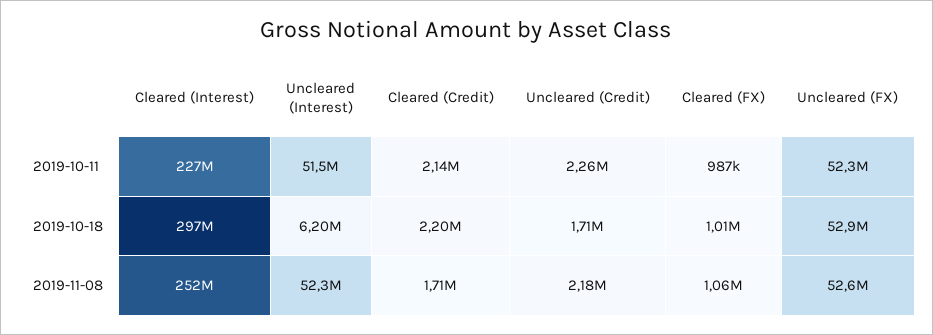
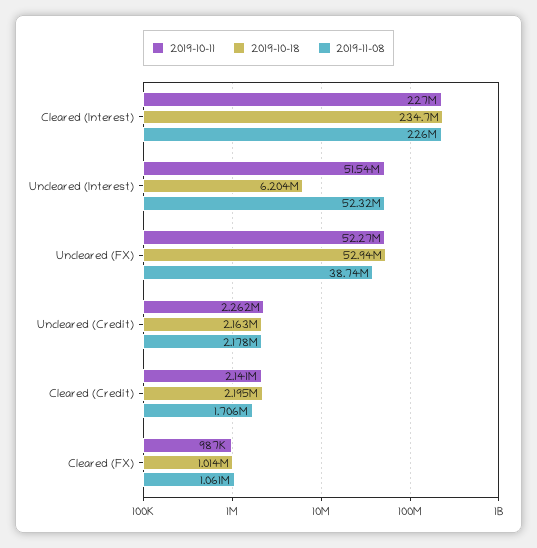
2019-10-18, Cleared (Interest): 297000000 -> 234700000
2019-10-18, Uncleared (Credit): 1710000 -> 2163000
2019-11-08, Cleared (Interest): 252000000 -> 226000000
2019-11-08, Uncleared (FX): 52600000 -> 38740000

